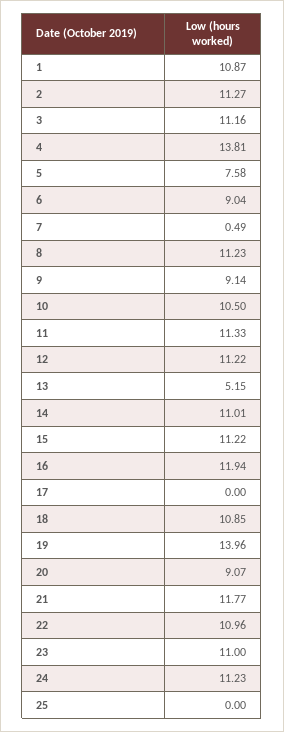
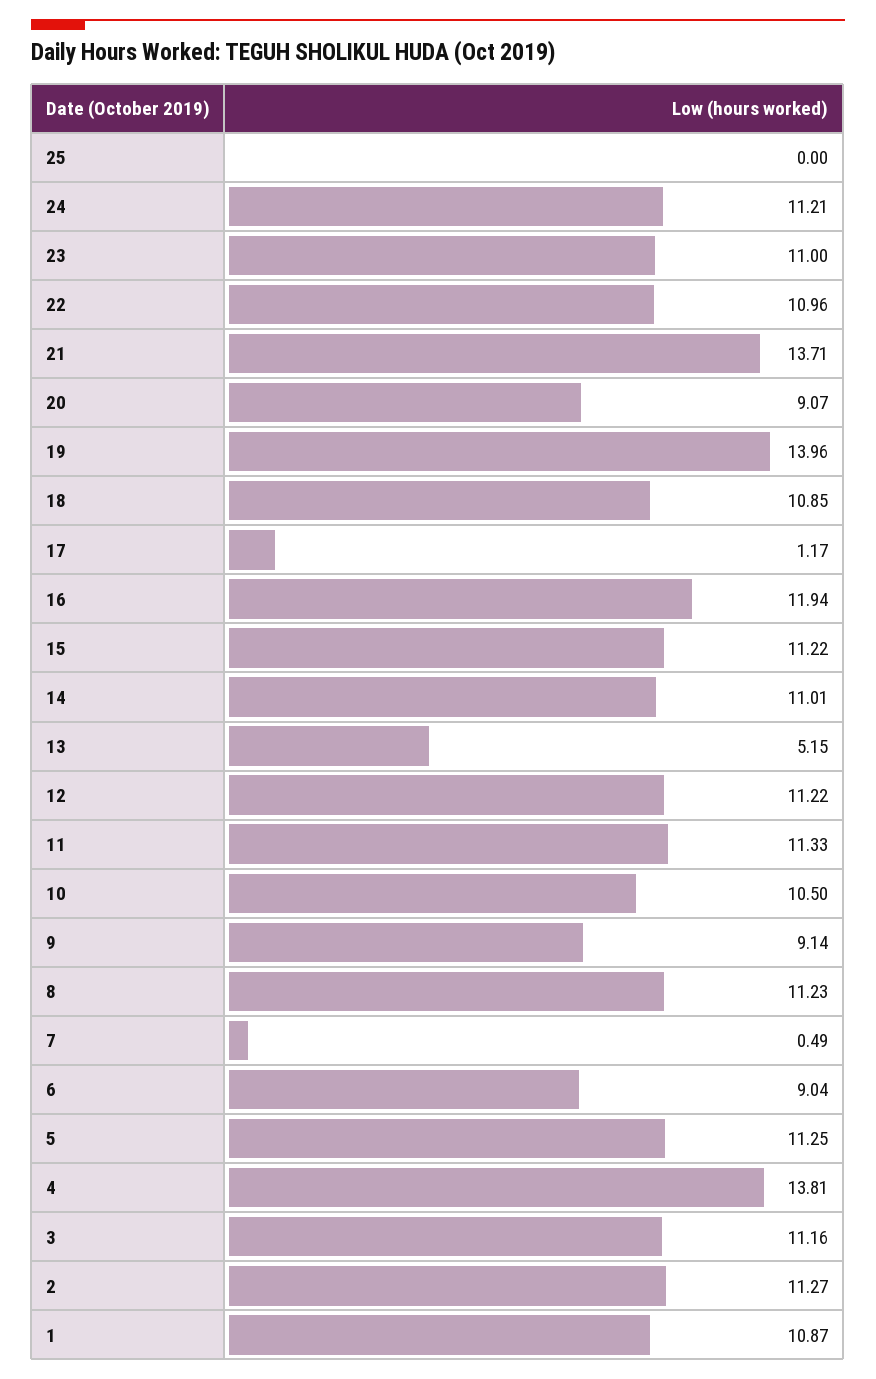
5: 7.58 -> 11.25
17: 0 -> 1.17
21: 11.77 -> 13.71
24: 11.23 -> 11.21

